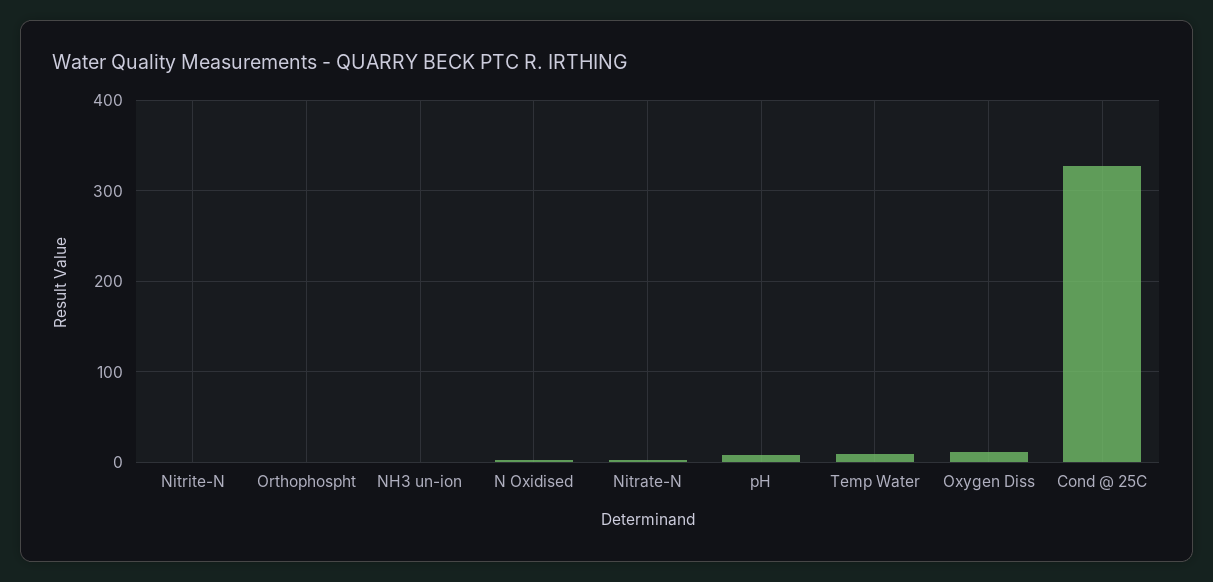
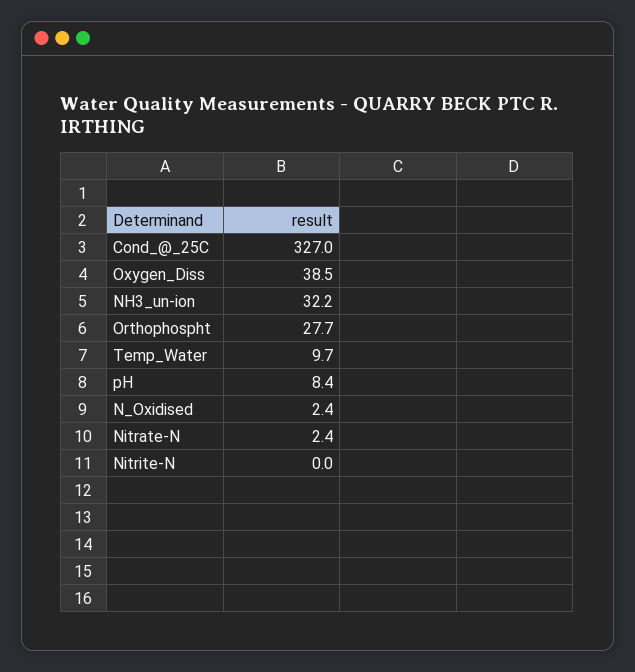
Orthophospht: 0 -> 27.7
NH3 un-ion: 0 -> 32.2
Oxygen Diss: 10 -> 38.5

